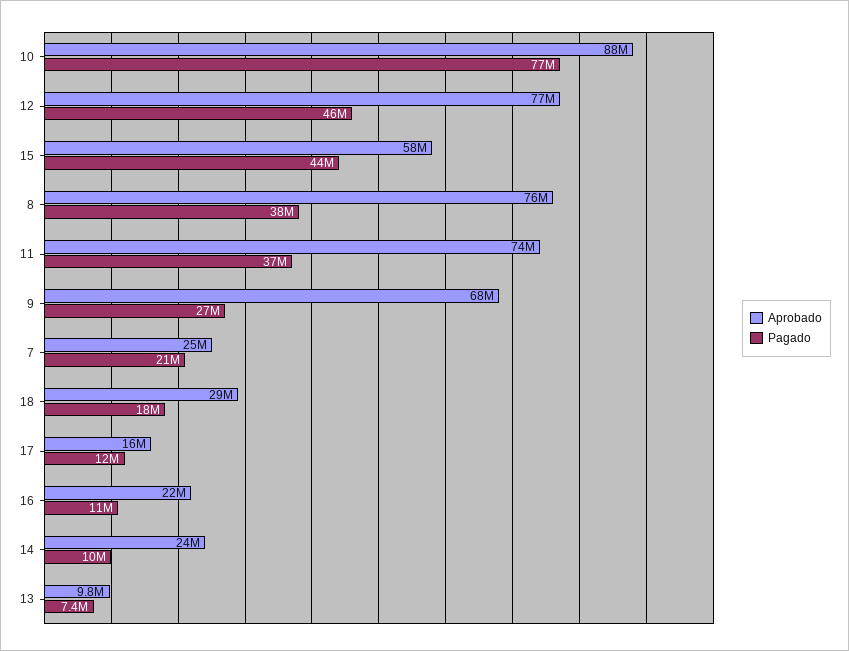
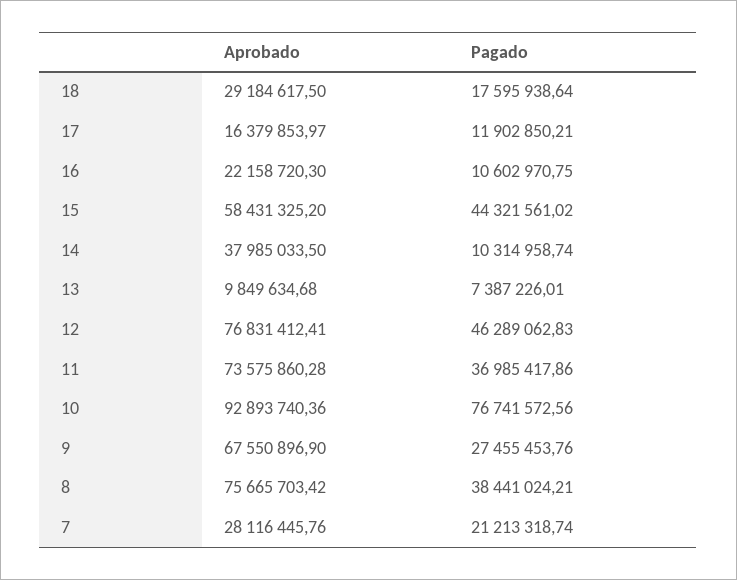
Aprobado, 10: 88000000 -> 92893740.36
Aprobado, 7: 25000000 -> 28116445.76
Aprobado, 14: 24000000 -> 37985033.5

